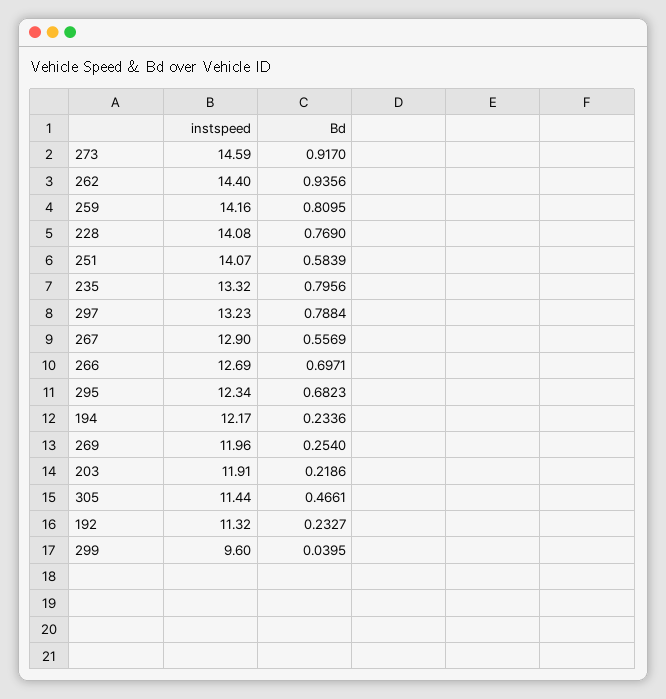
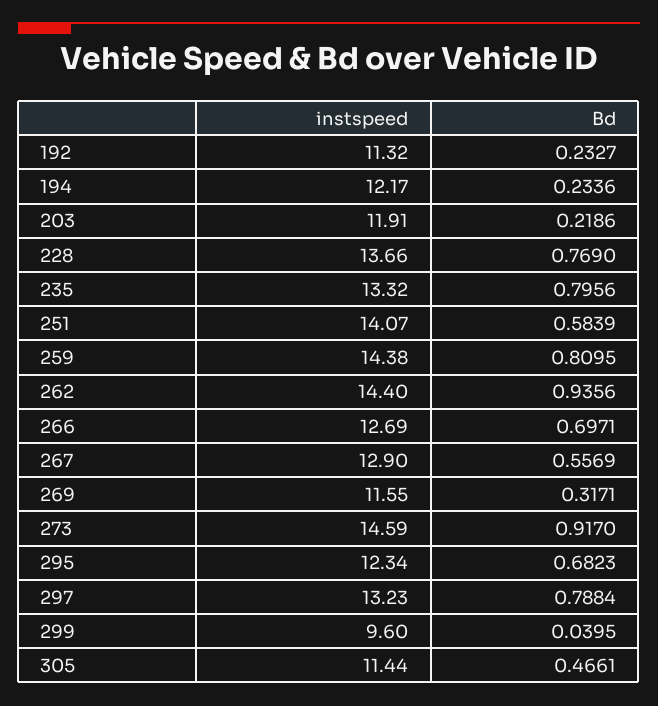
instspeed, 259: 14.16 -> 14.38
instspeed, 228: 14.08 -> 13.66
instspeed, 269: 11.96 -> 11.55
Bd, 269: 0.254 -> 0.3171

